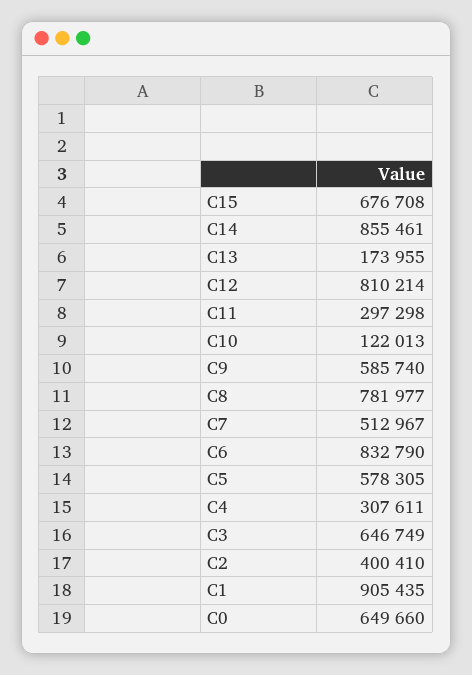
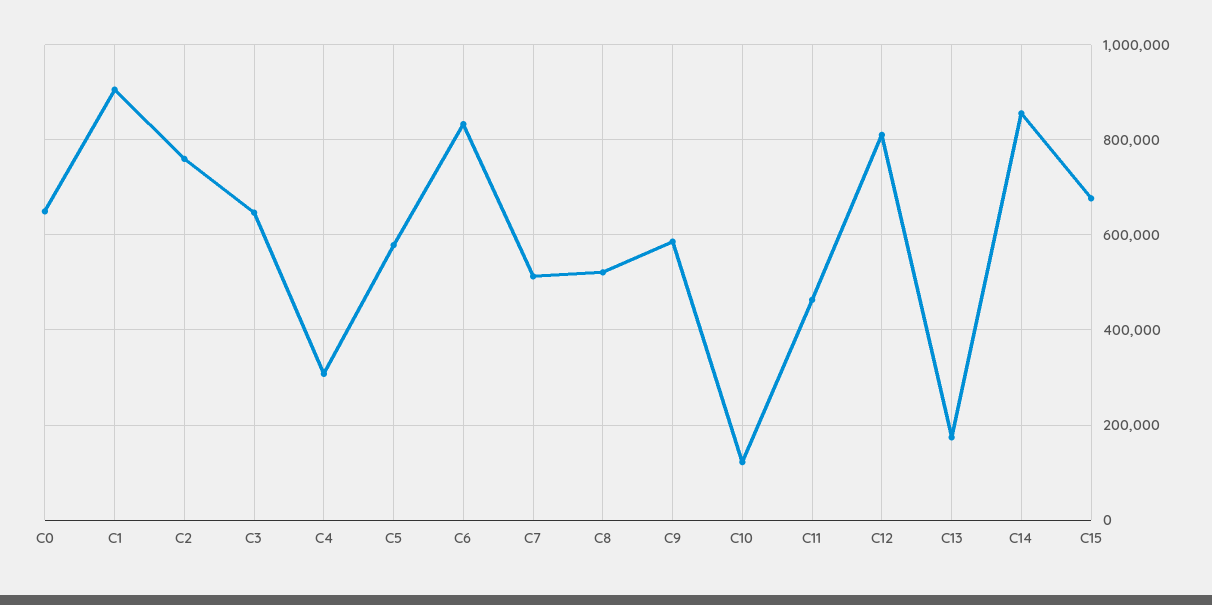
C11: 297298 -> 460000
C8: 781977 -> 520000
C2: 400410 -> 760000

